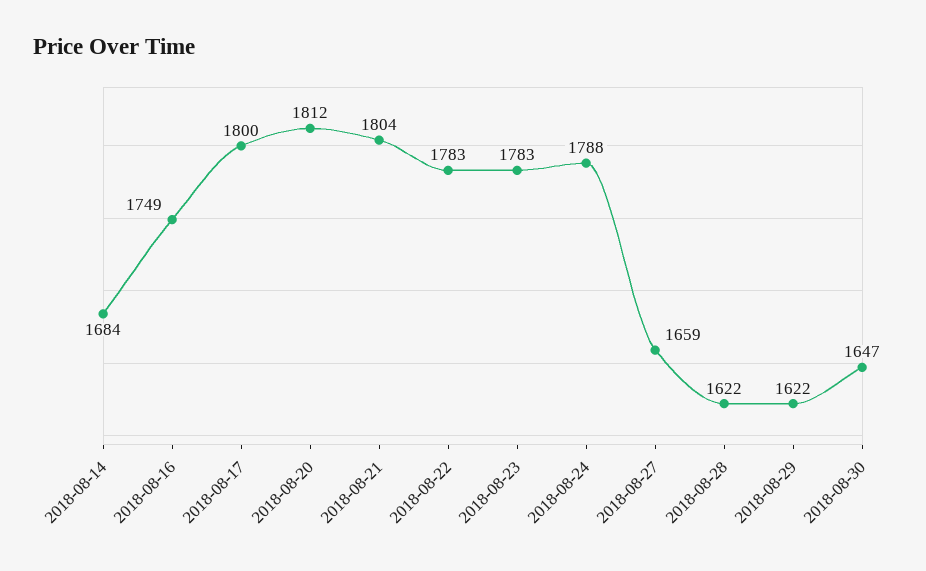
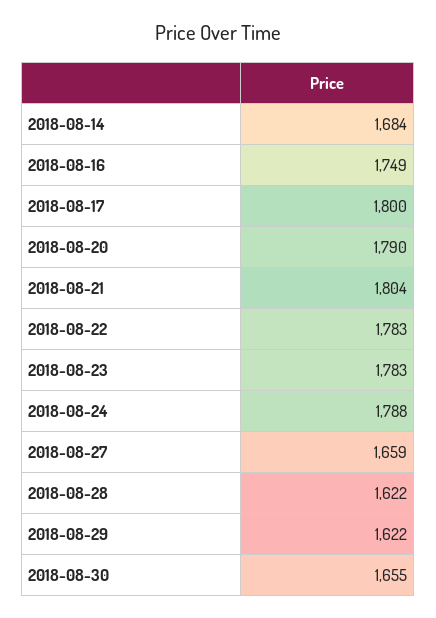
2018-08-20: 1812 -> 1790
2018-08-30: 1647 -> 1655

